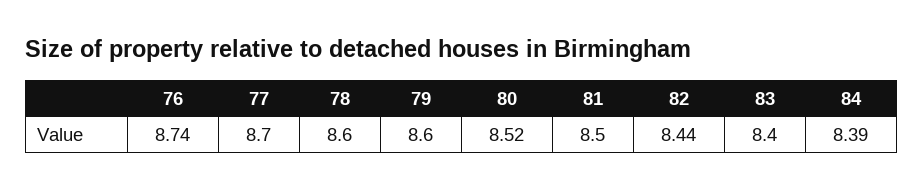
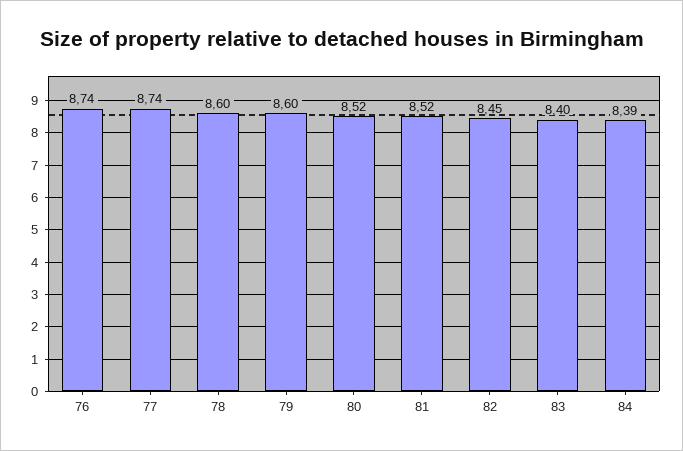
77: 8.7 -> 8.74
81: 8.5 -> 8.52
82: 8.44 -> 8.45

